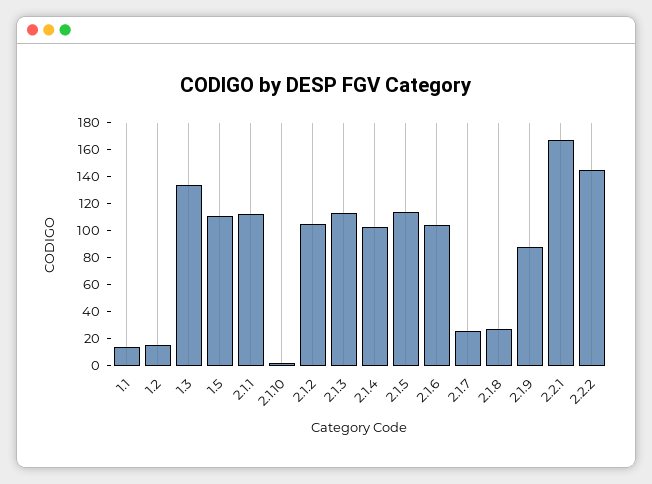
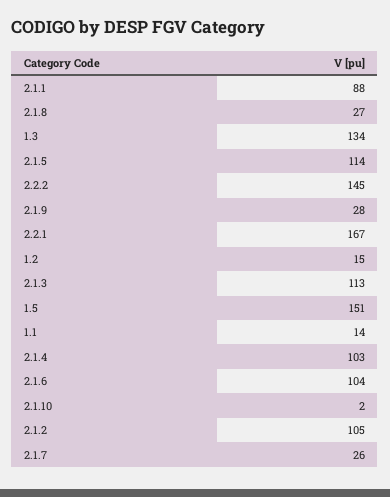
1.5: 110 -> 151
2.1.1: 110 -> 88
2.1.9: 90 -> 28

